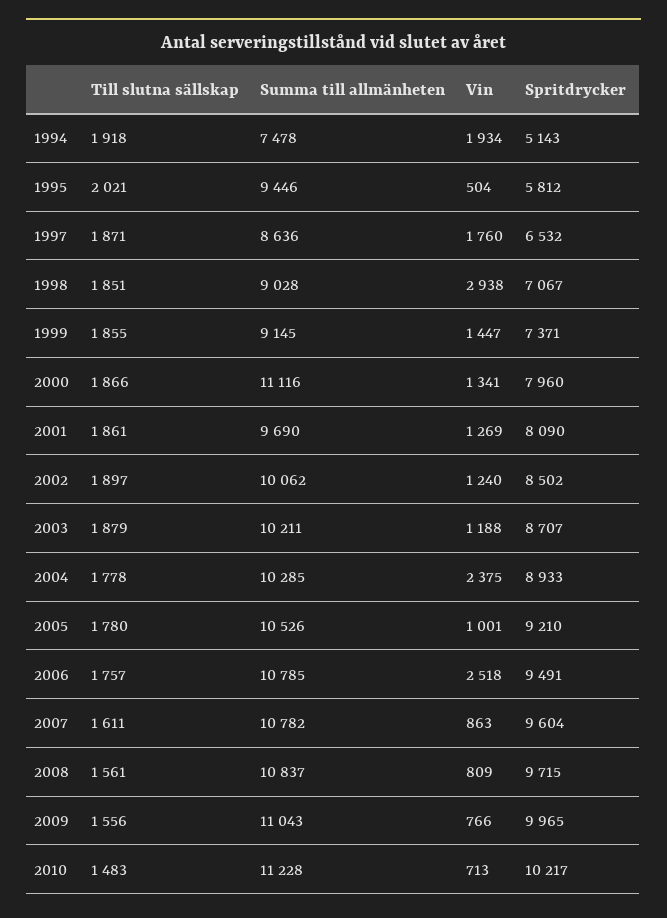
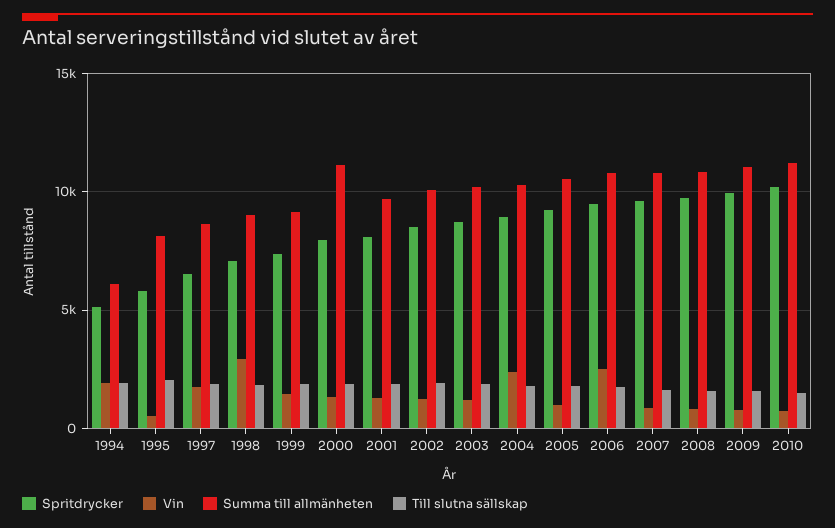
Summa till allmänheten, 1994: 7478 -> 6000
Summa till allmänheten, 1995: 9446 -> 8000

